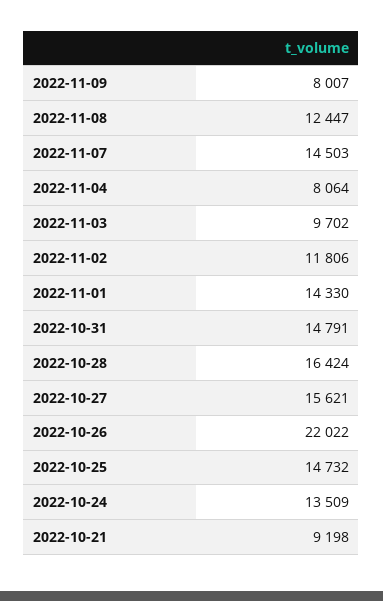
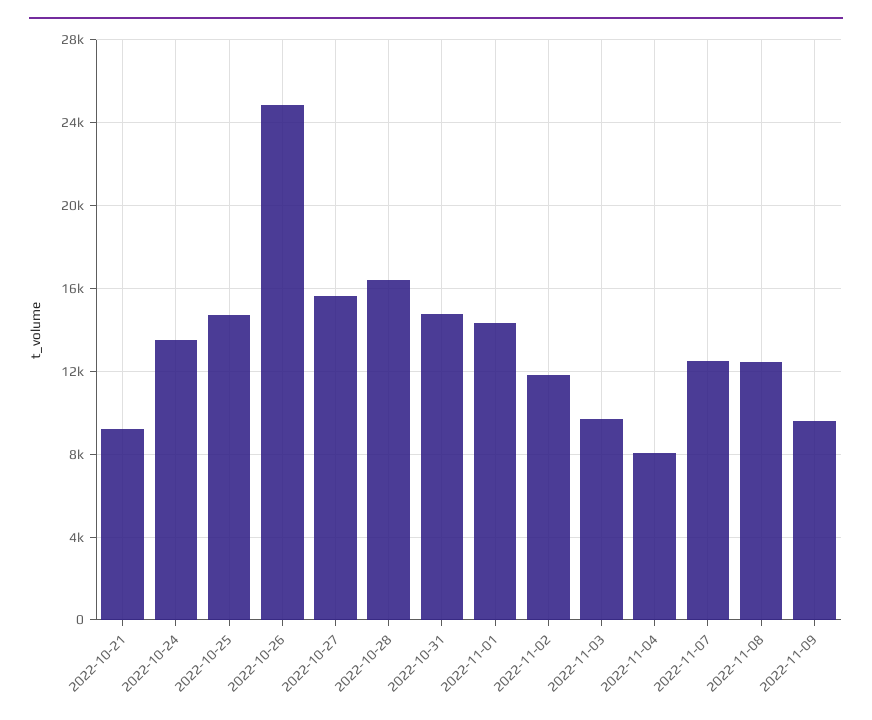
2022-11-09: 8007 -> 9500
2022-11-07: 14503 -> 12500
2022-10-26: 22022 -> 25000

